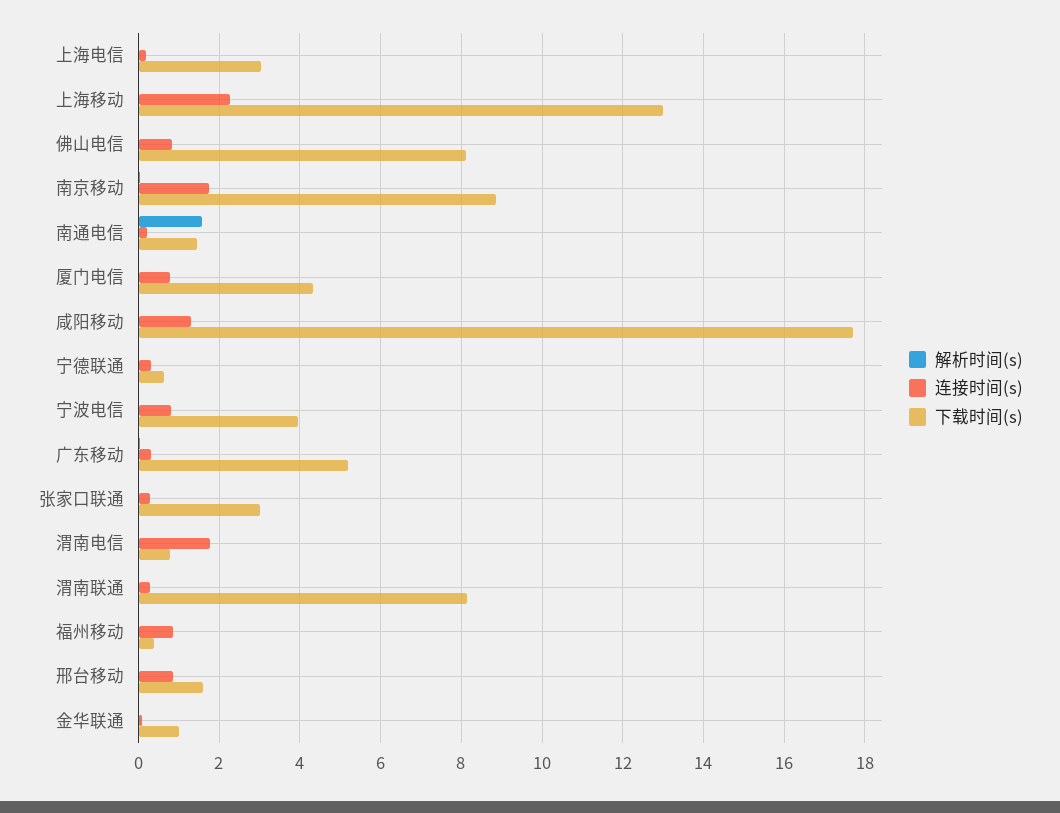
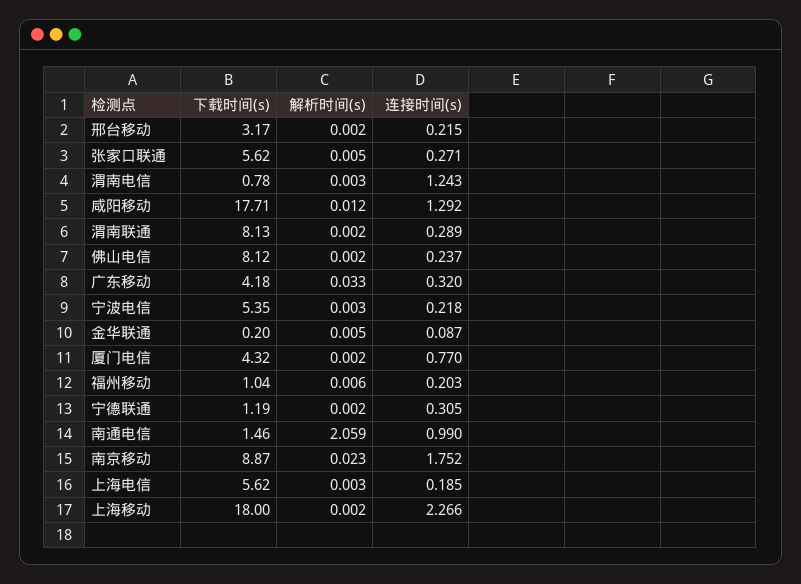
下载时间(s), 上海电信: 3 -> 5.62
下载时间(s), 上海移动: 13 -> 18
连接时间(s), 佛山电信: 0.8 -> 0.237
解析时间(s), 南通电信: 1.6 -> 2.059
连接时间(s), 南通电信: 0.2 -> 0.99
下载时间(s), 宁德联通: 0.6 -> 1.19
连接时间(s), 宁波电信: 0.8 -> 0.218
下载时间(s), 宁波电信: 4 -> 5.35
下载时间(s), 广东移动: 5.2 -> 4.18
下载时间(s), 张家口联通: 3 -> 5.62
连接时间(s), 渭南电信: 1.8 -> 1.243
连接时间(s), 福州移动: 0.8 -> 0.203
下载时间(s), 福州移动: 0.4 -> 1.04
连接时间(s), 邢台移动: 0.8 -> 0.215
下载时间(s), 邢台移动: 1.6 -> 3.17
下载时间(s), 金华联通: 1 -> 0.2

